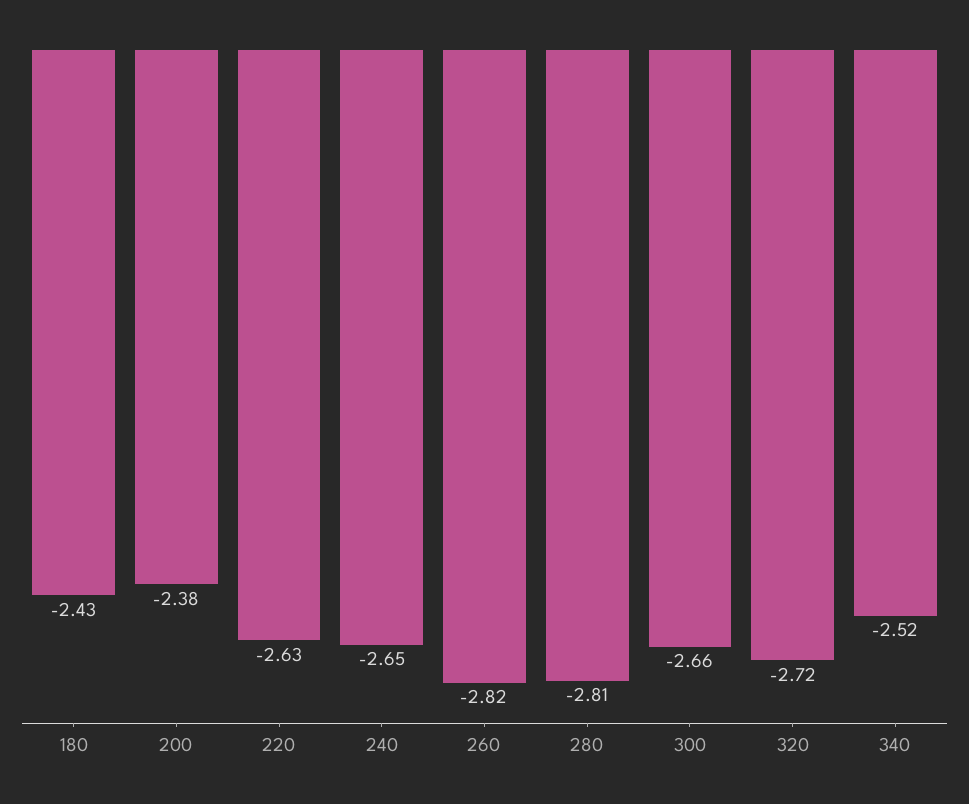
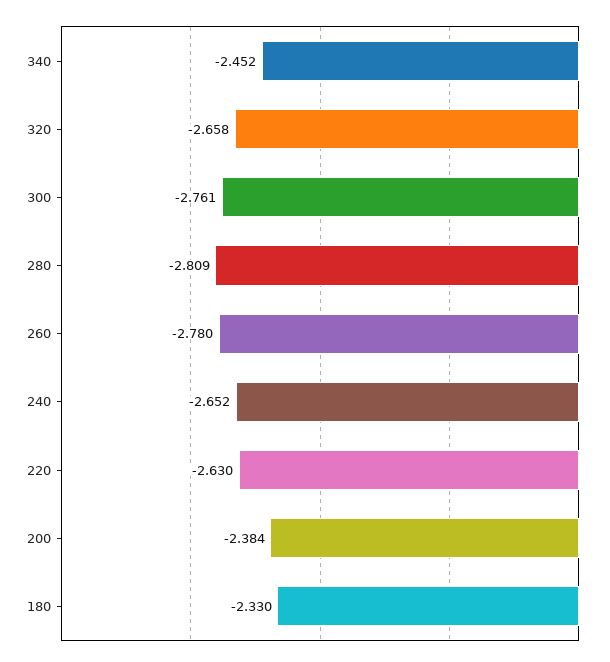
180: -2.43 -> -2.33
260: -2.82 -> -2.78
300: -2.66 -> -2.761
320: -2.72 -> -2.658
340: -2.52 -> -2.452

